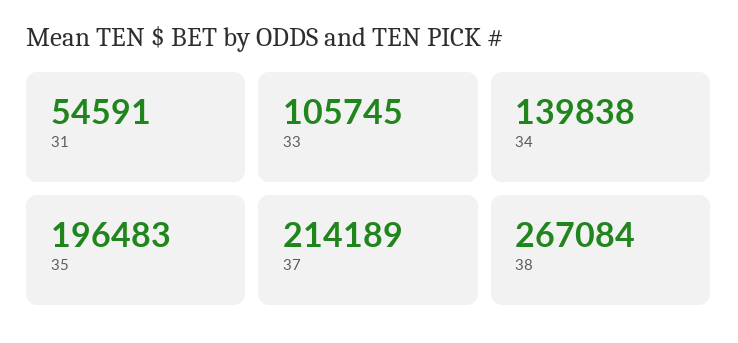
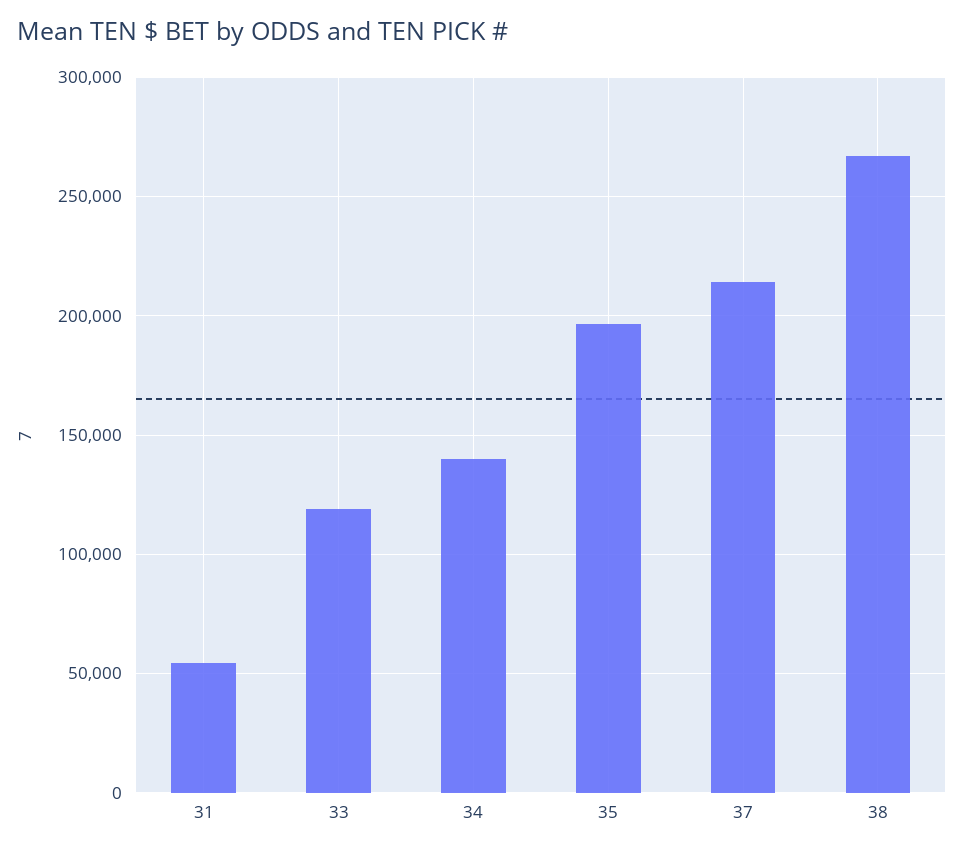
33: 105745 -> 120000

